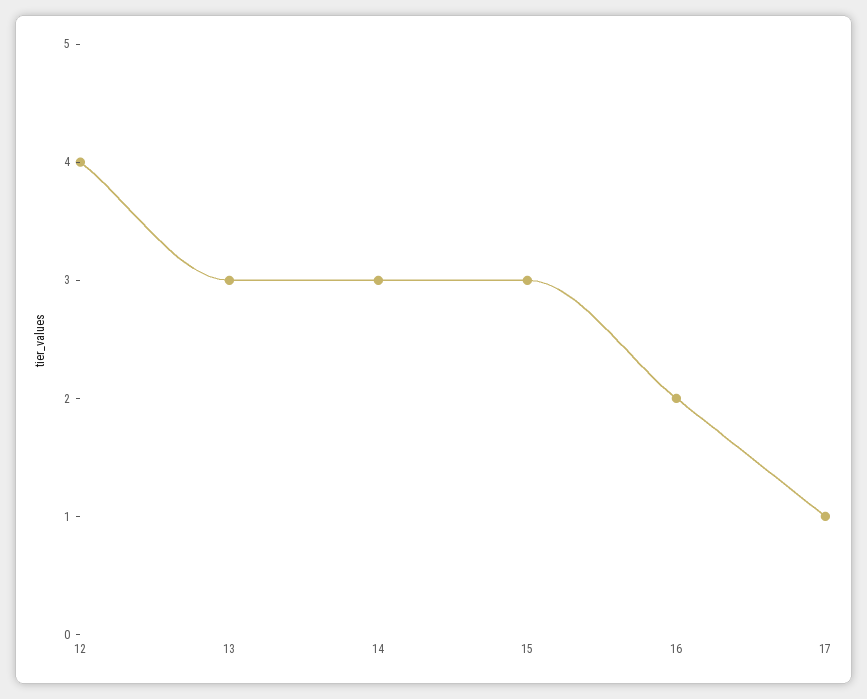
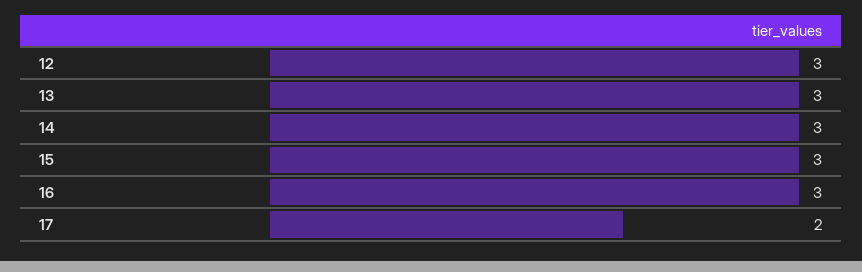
12: 4 -> 3
16: 2 -> 3
17: 1 -> 2

